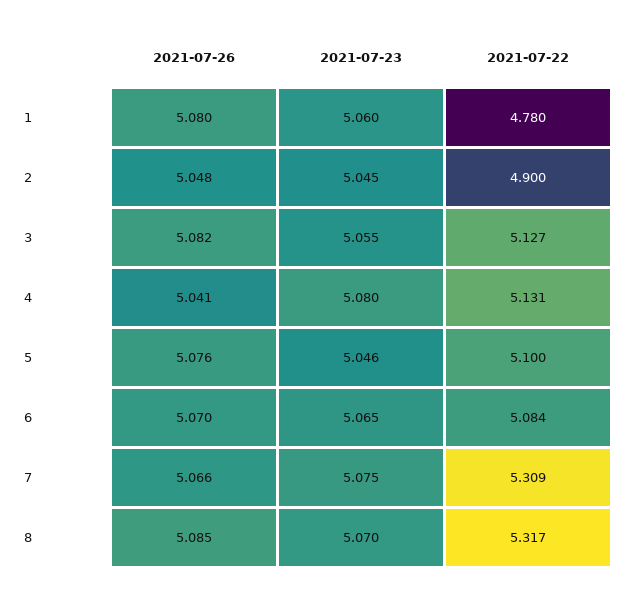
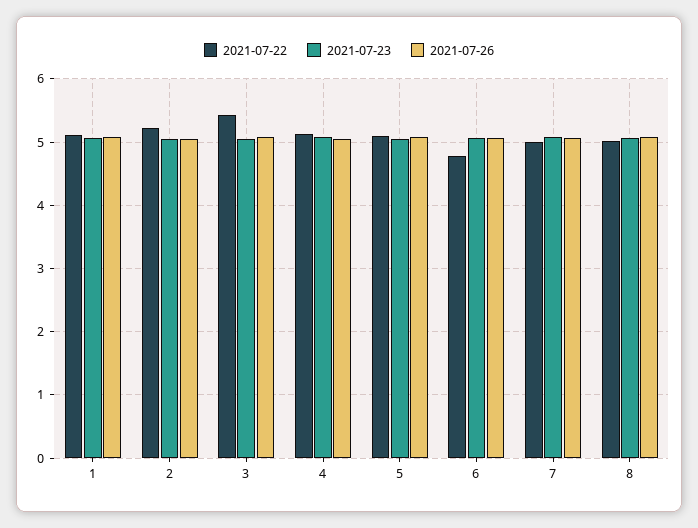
2021-07-22, 1: 4.78 -> 5.1
2021-07-22, 2: 4.9 -> 5.2
2021-07-22, 3: 5.127 -> 5.4
2021-07-22, 6: 5.084 -> 4.8
2021-07-22, 7: 5.309 -> 5
2021-07-22, 8: 5.317 -> 5

